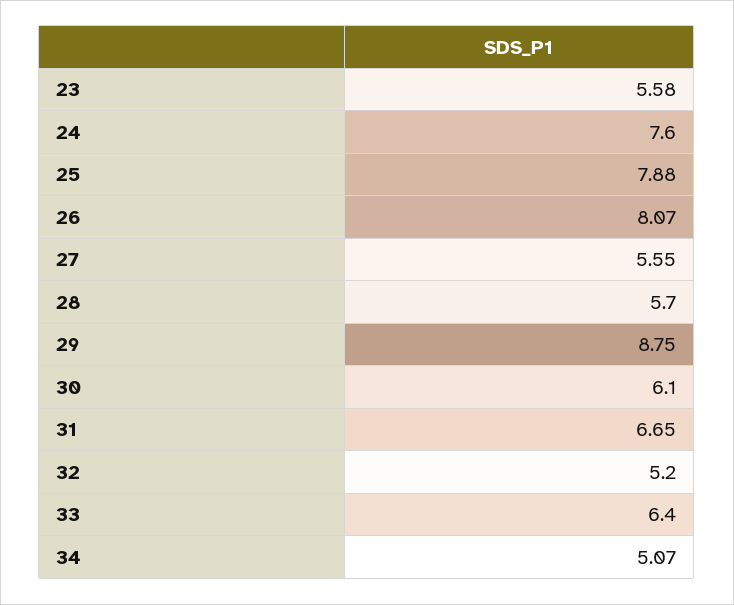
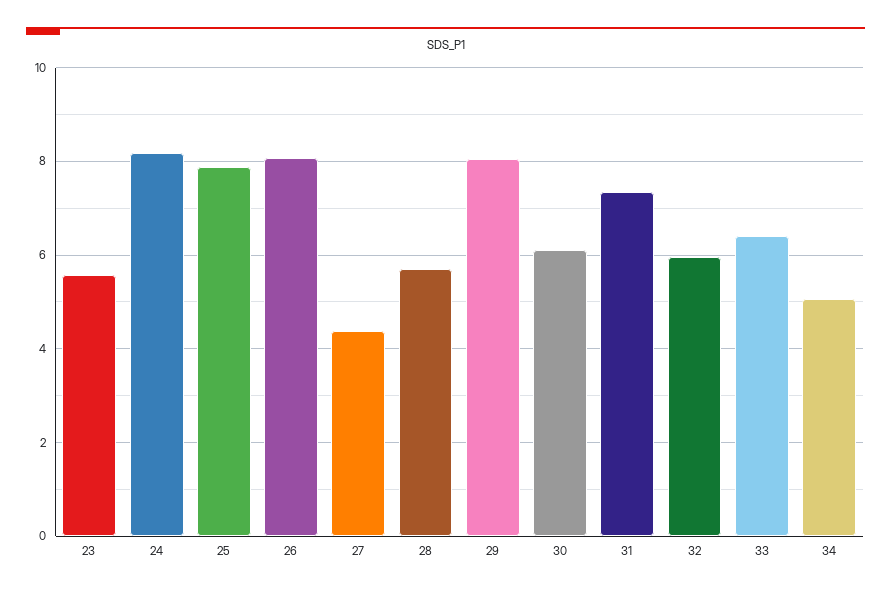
24: 7.6 -> 8.2
27: 5.55 -> 4.4
29: 8.75 -> 8
31: 6.65 -> 7.4
32: 5.2 -> 6

